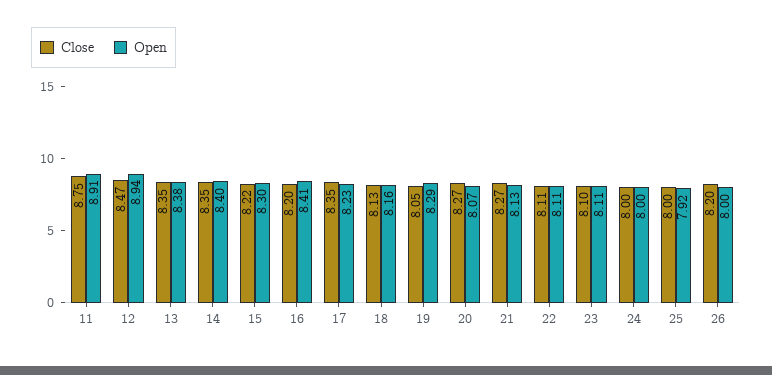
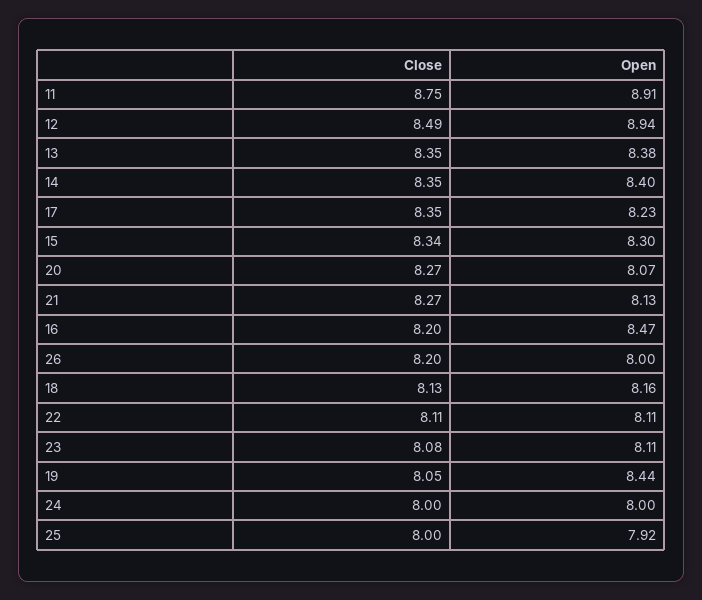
Close, 12: 8.47 -> 8.49
Close, 15: 8.22 -> 8.34
Open, 16: 8.41 -> 8.47
Open, 19: 8.29 -> 8.44
Close, 23: 8.1 -> 8.08

